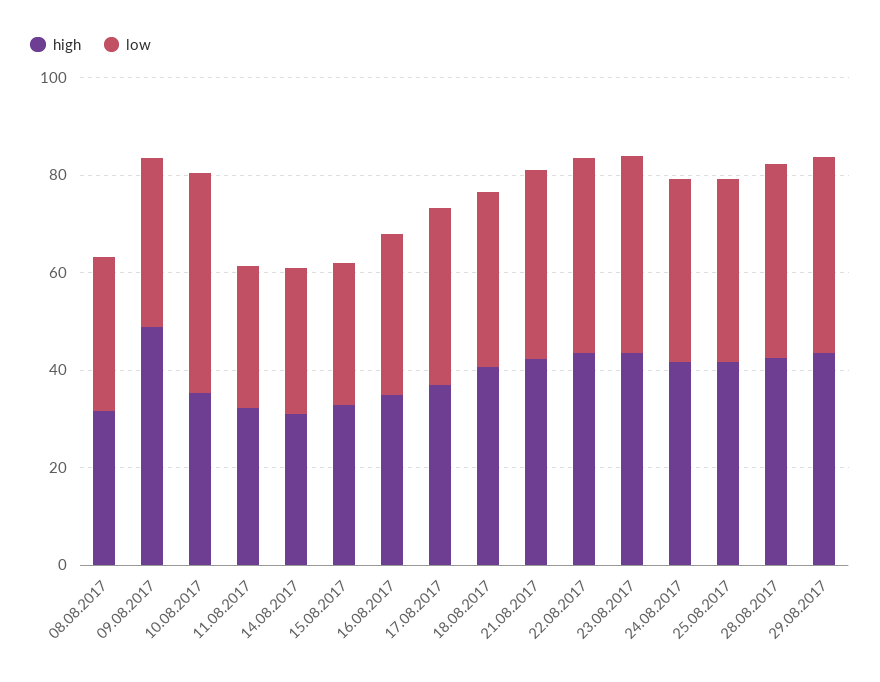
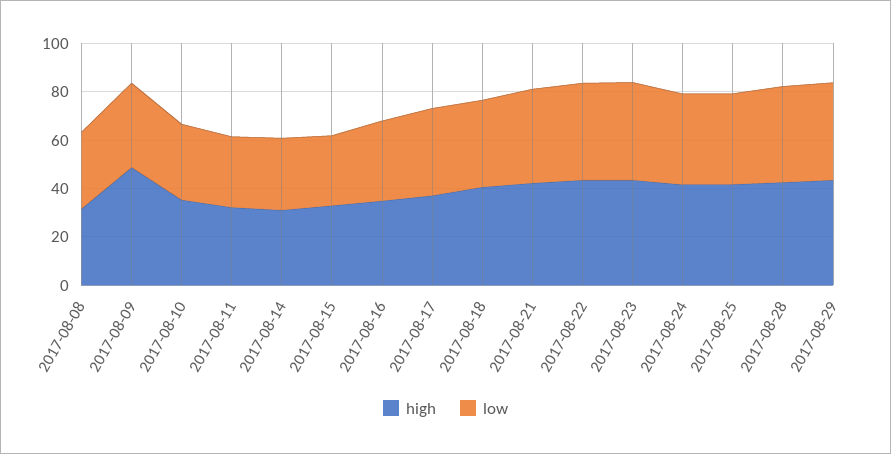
low, 10.08.2017: 45 -> 30

